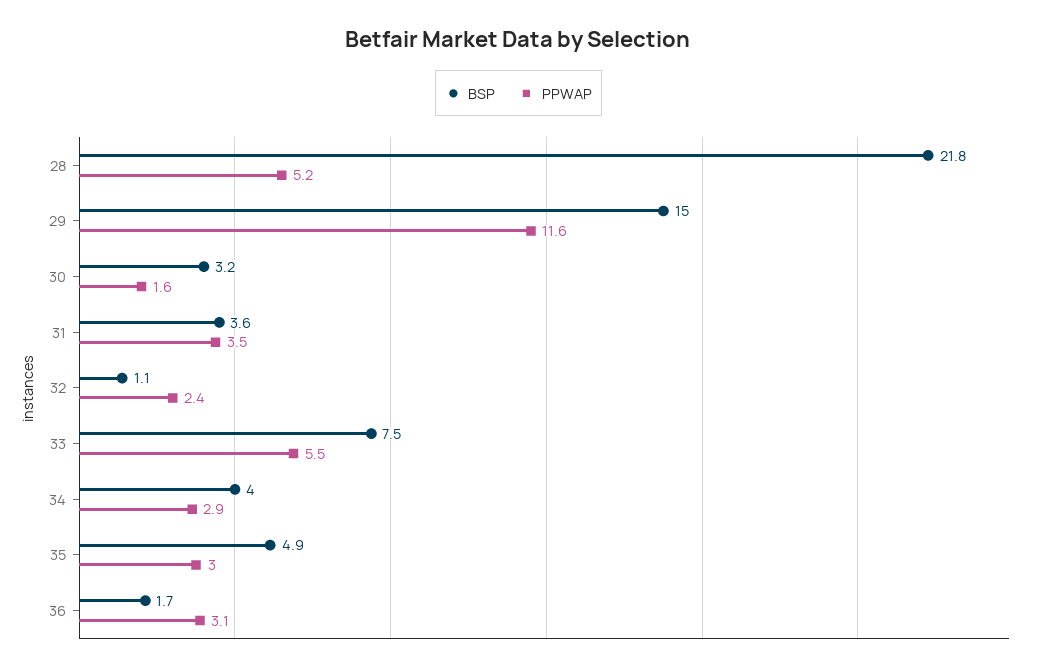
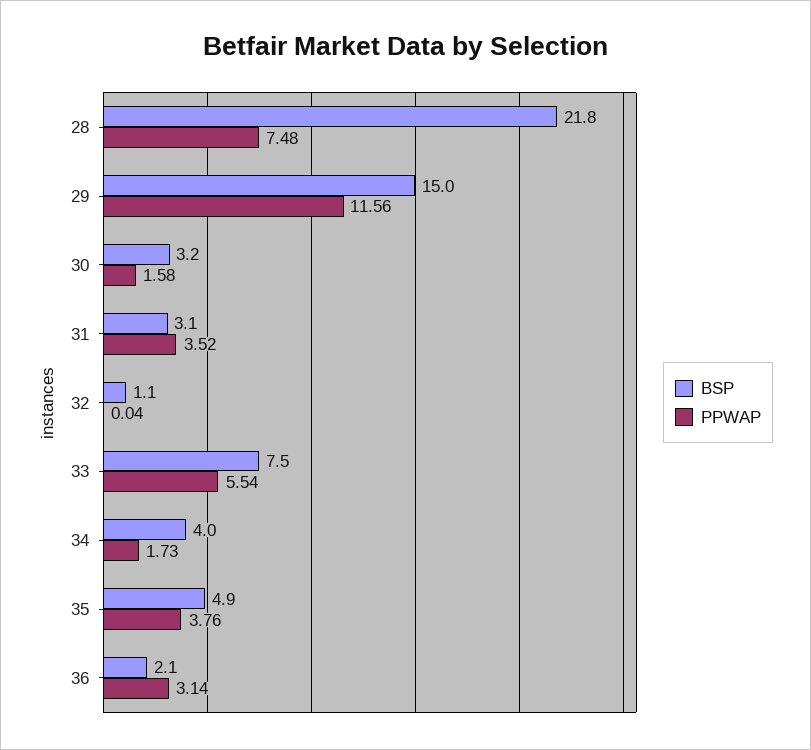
PPWAP, 28: 5.2 -> 7.48
BSP, 31: 3.6 -> 3.1
PPWAP, 32: 2.4 -> 0.04
PPWAP, 34: 2.9 -> 1.73
PPWAP, 35: 3 -> 3.76
BSP, 36: 1.7 -> 2.1

